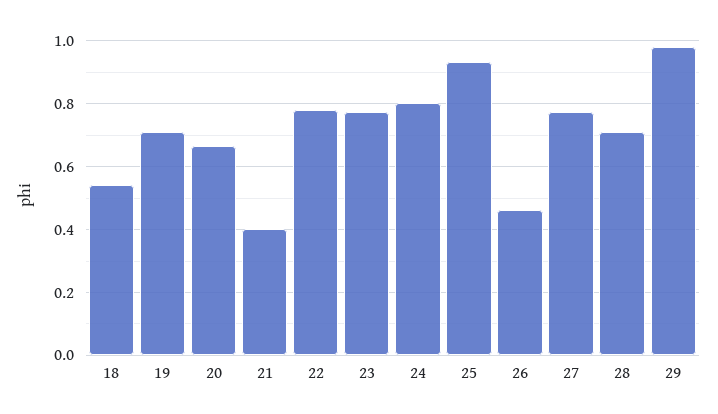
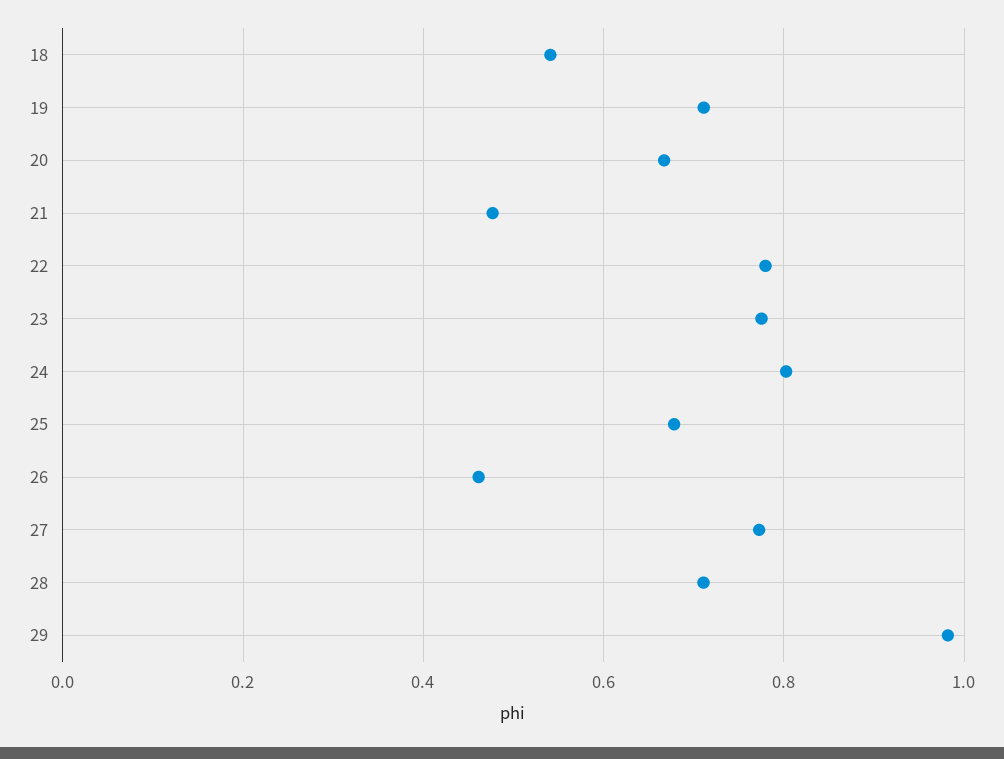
21: 0.4 -> 0.48
25: 0.94 -> 0.68

